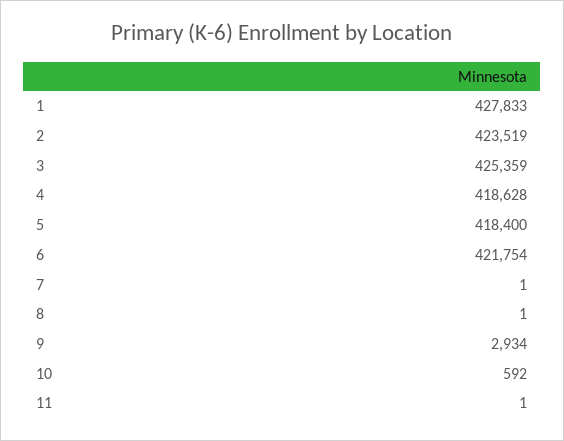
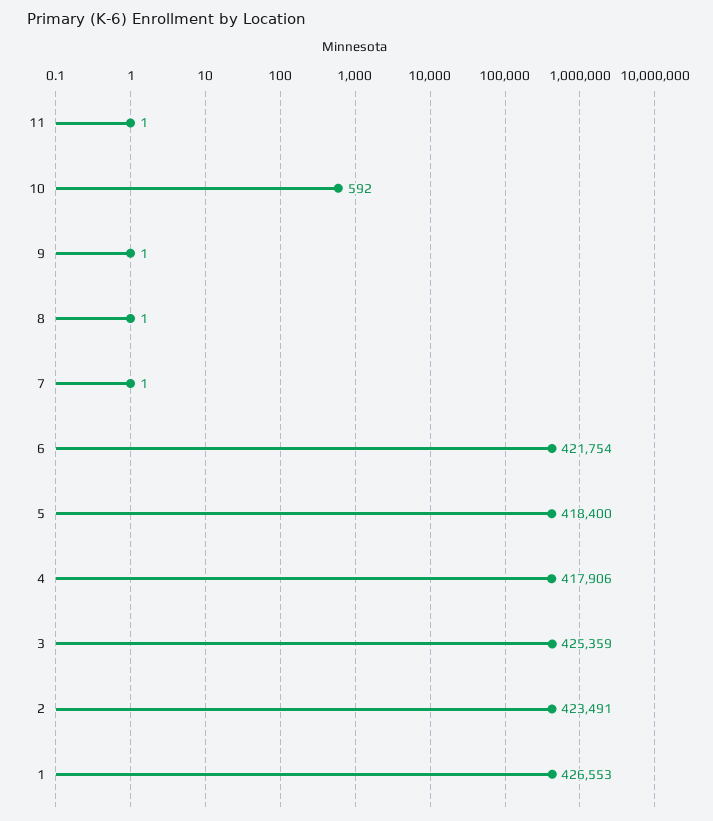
1: 427833 -> 426553
2: 423519 -> 423491
4: 418628 -> 417906
9: 2934 -> 1

